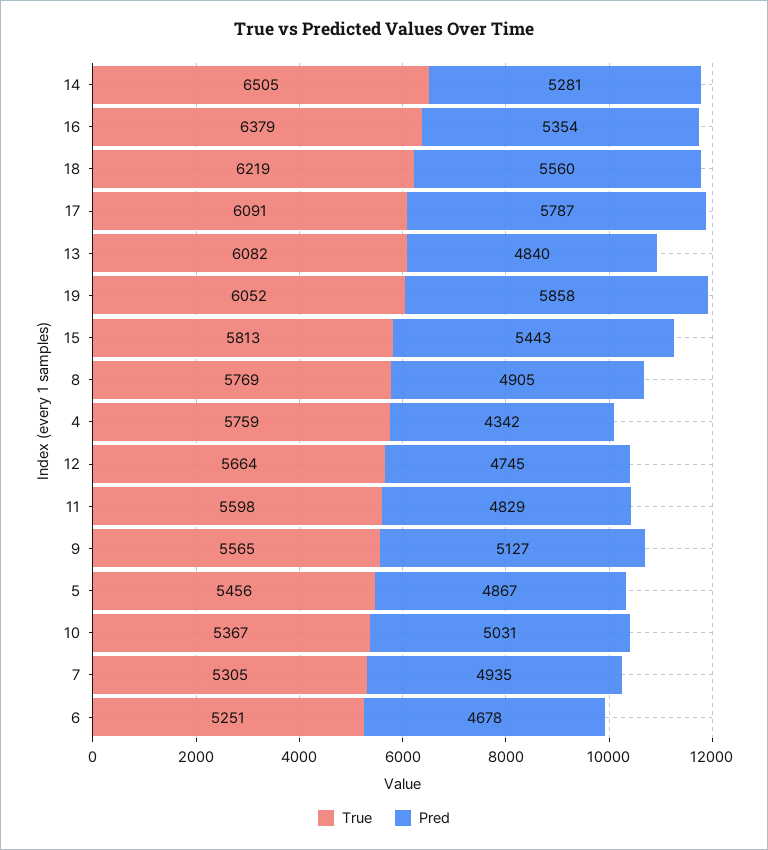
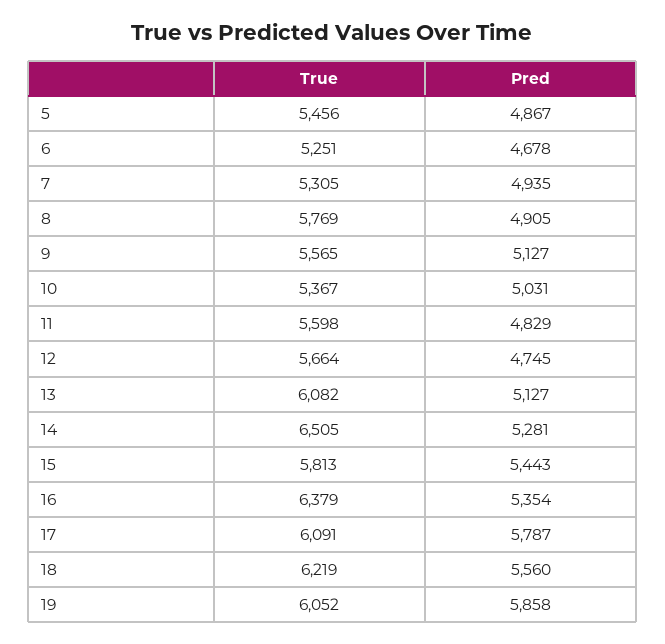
Pred, 13: 4840 -> 5127
True, 4: 5759 -> none
Pred, 4: 4342 -> none

